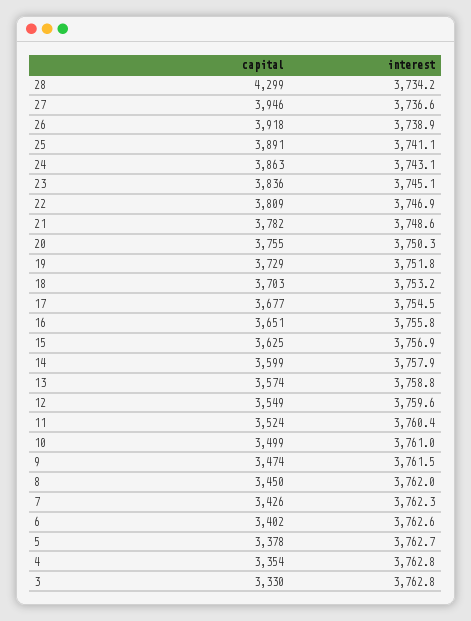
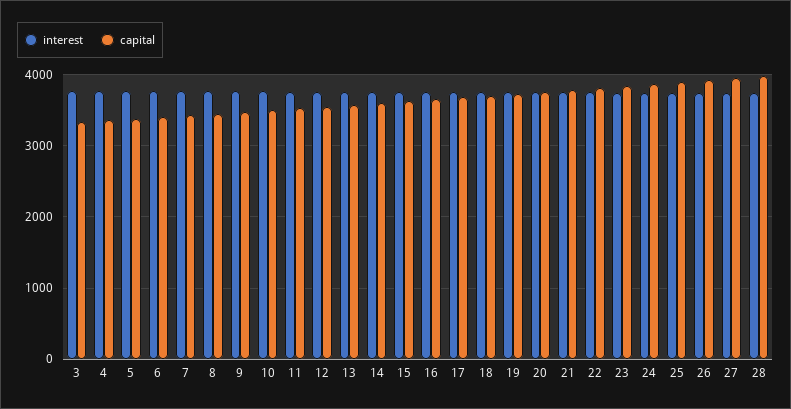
capital, 28: 4299 -> 4000

